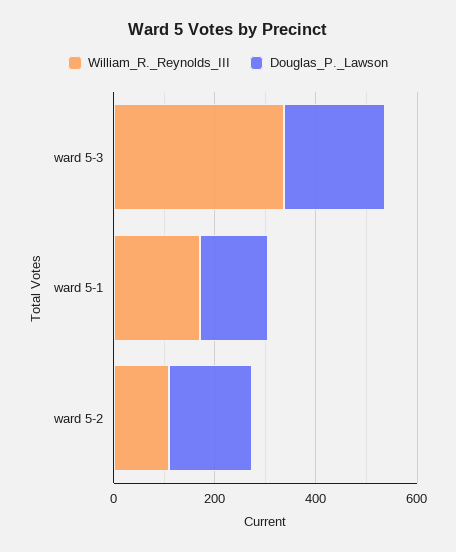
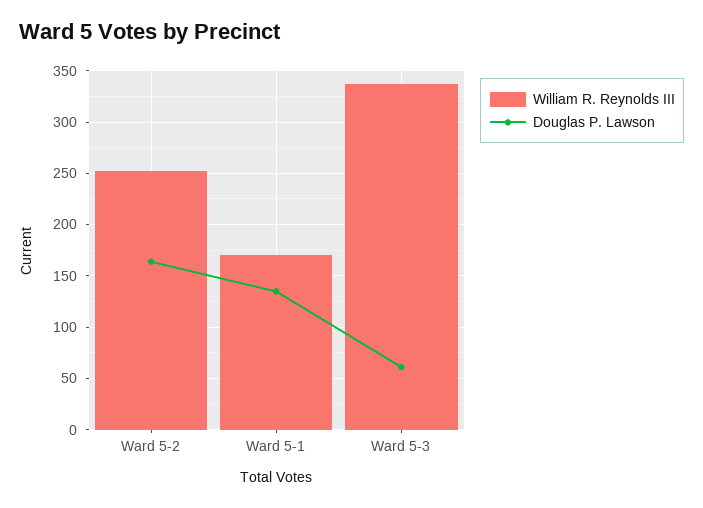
Douglas_P._Lawson, ward 5-3: 200 -> 60
William_R._Reynolds_III, ward 5-2: 100 -> 250

